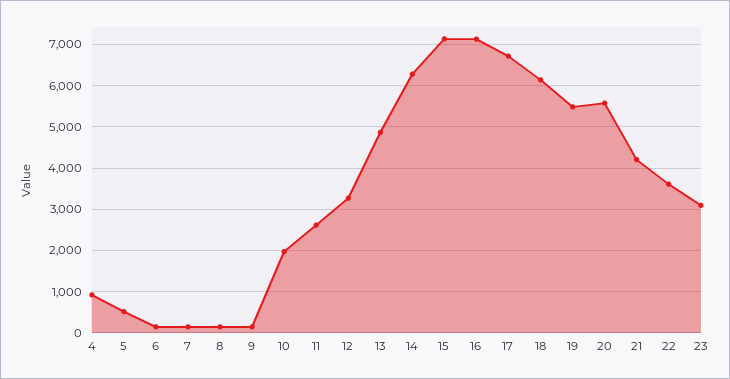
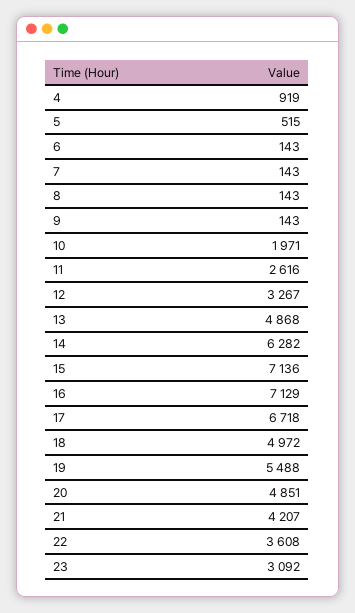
18: 6200 -> 4972
20: 5600 -> 4851

